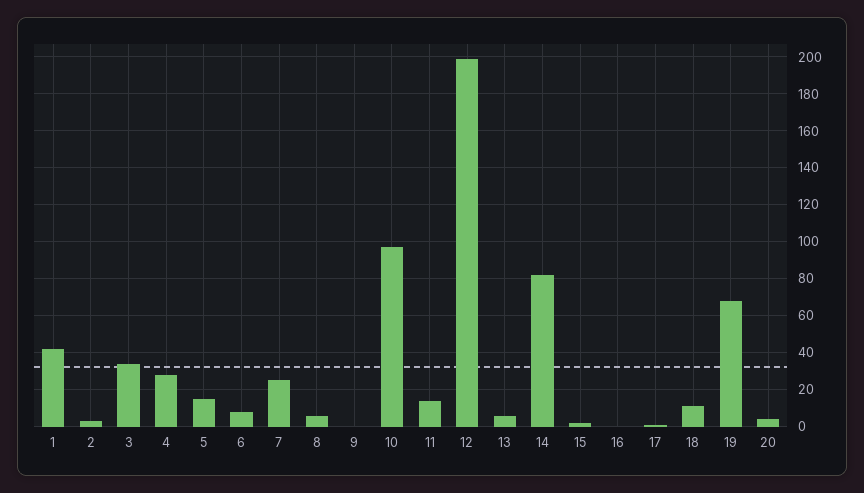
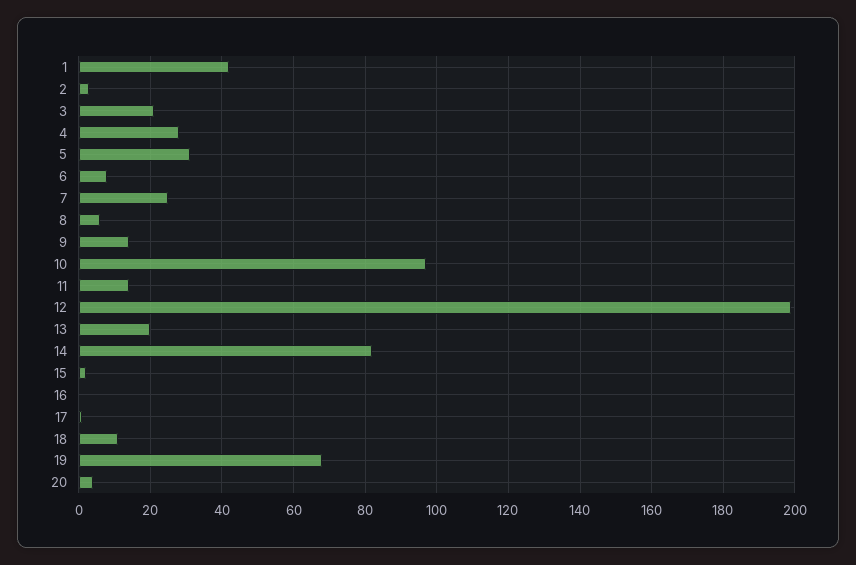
3: 35 -> 20
5: 15 -> 30
9: 0 -> 15
13: 5 -> 20

